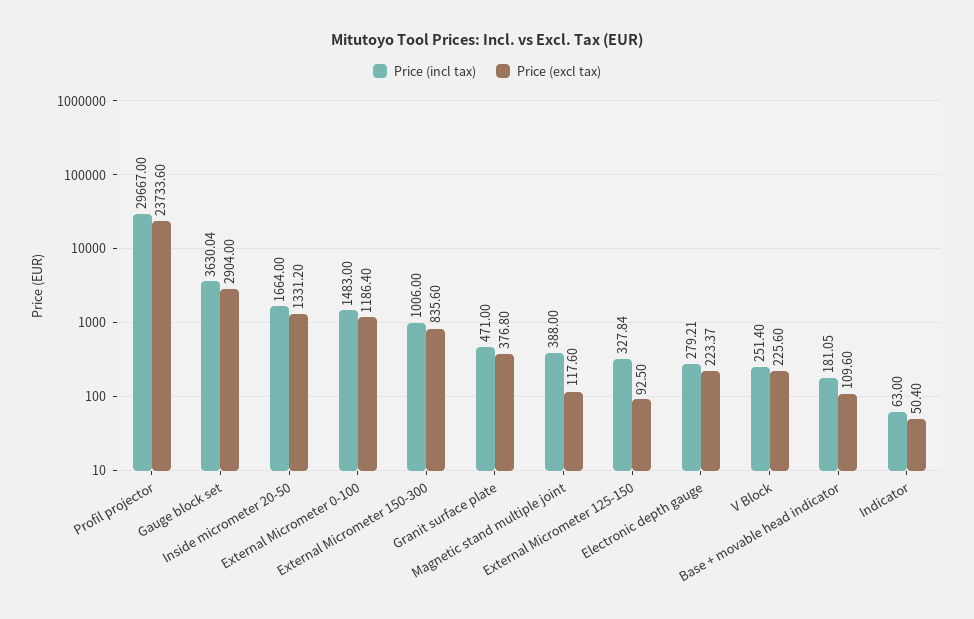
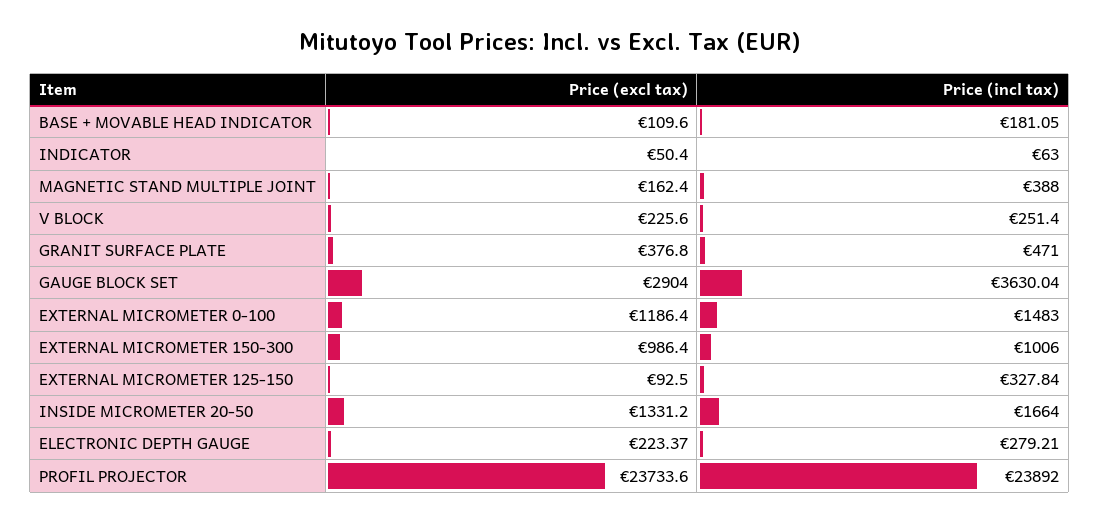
Price (incl tax), Profil projector: 29667 -> 23892
Price (excl tax), External Micrometer 150-300: 835.6 -> 986.4
Price (excl tax), Magnetic stand multiple joint: 117.6 -> 162.4

